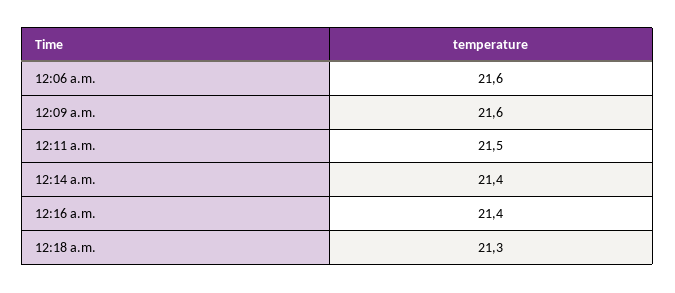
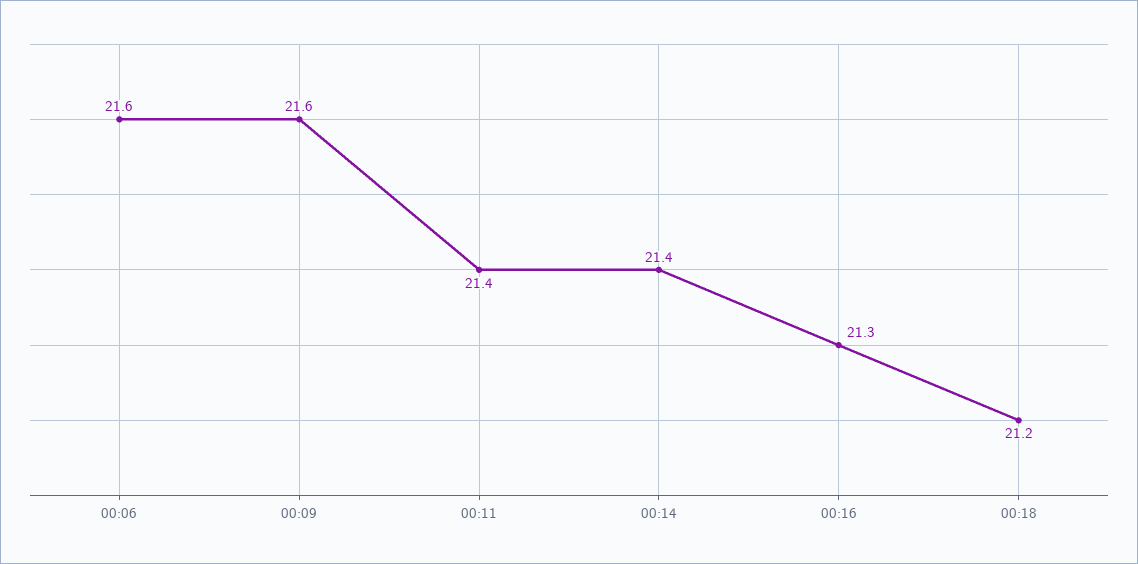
12:11 a.m.: 21.5 -> 21.4
12:16 a.m.: 21.4 -> 21.3
12:18 a.m.: 21.3 -> 21.2

